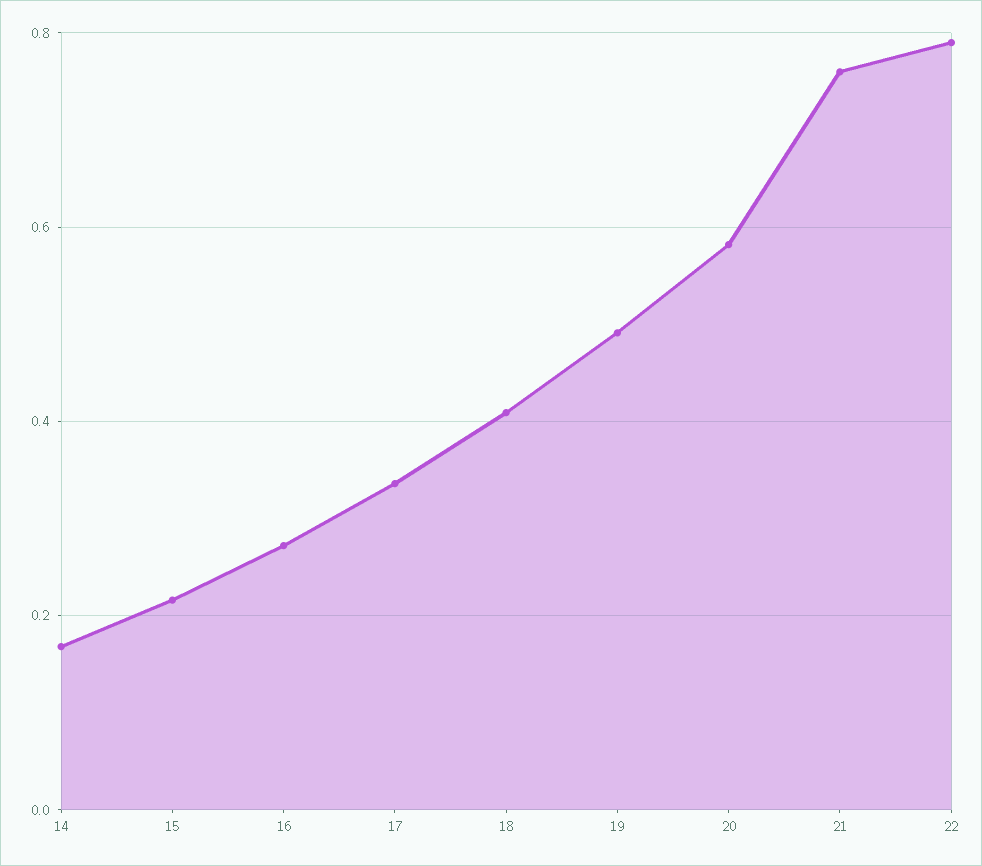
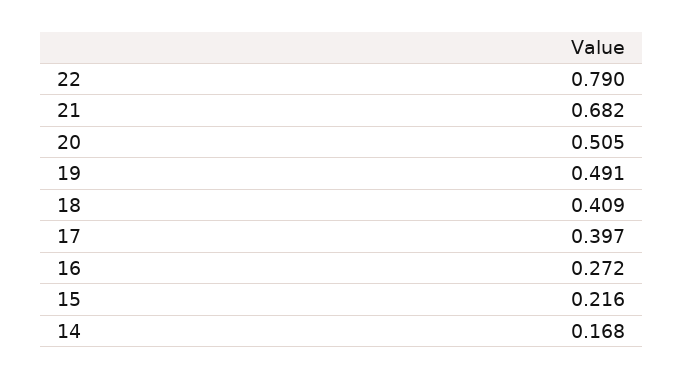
17: 0.34 -> 0.397
20: 0.58 -> 0.505
21: 0.76 -> 0.682

